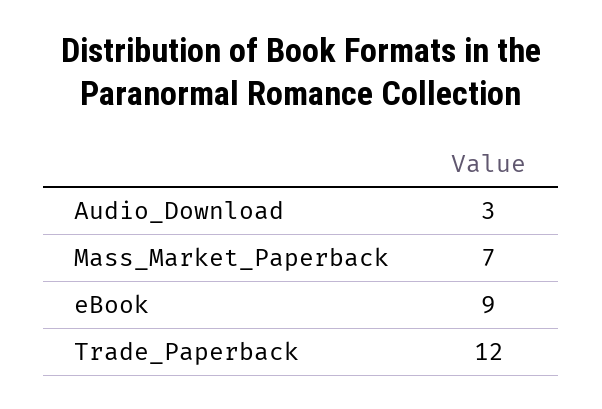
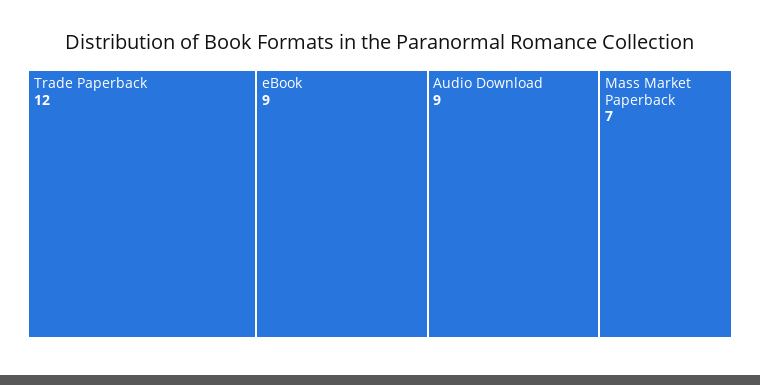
Audio_Download: 3 -> 9

